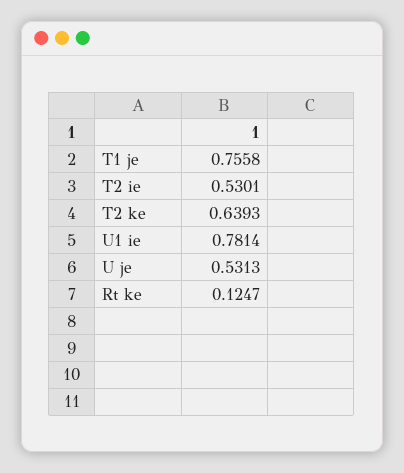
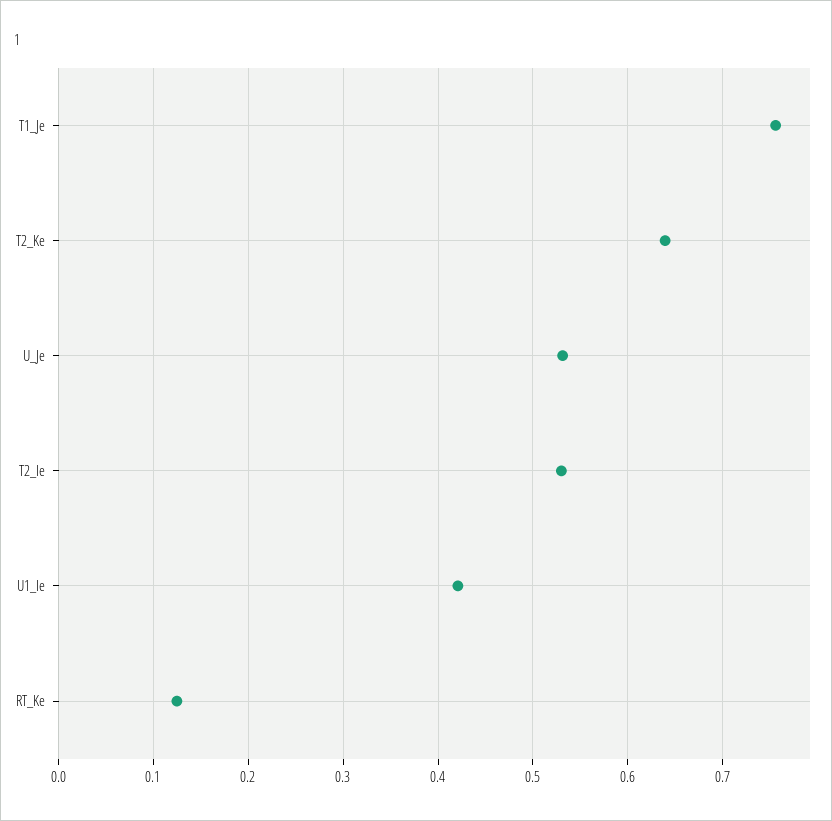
U1 ie: 0.7814 -> 0.42

